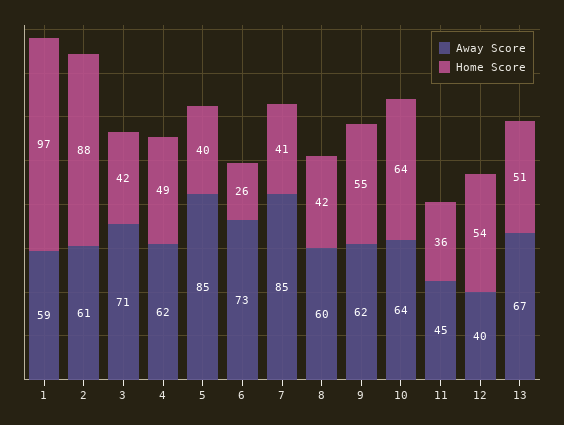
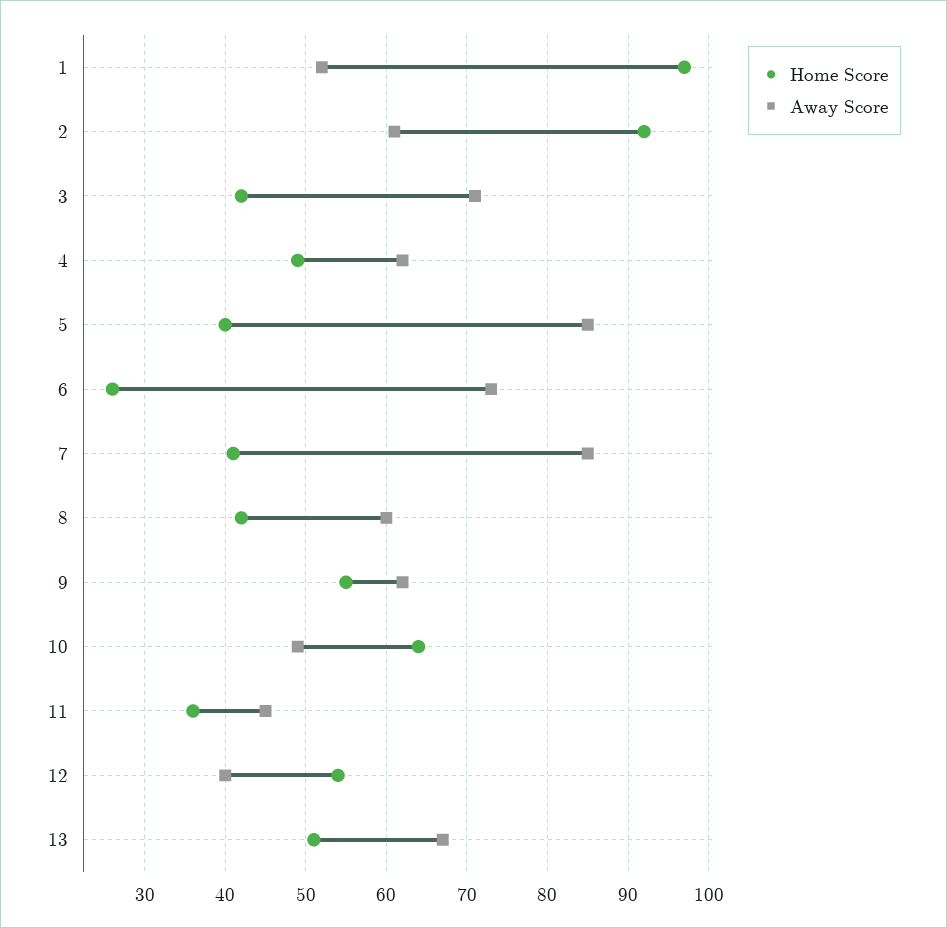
Away Score, 1: 59 -> 52
Home Score, 2: 88 -> 92
Away Score, 10: 64 -> 49

